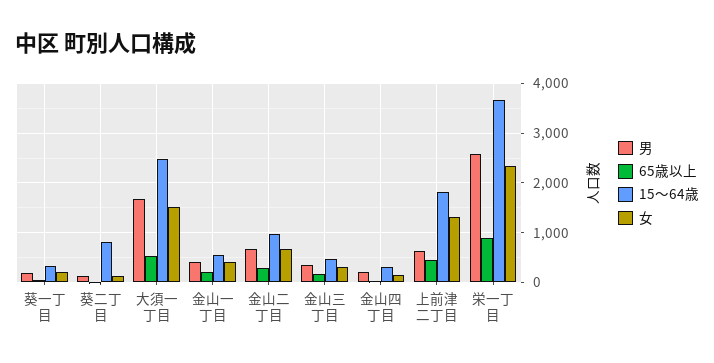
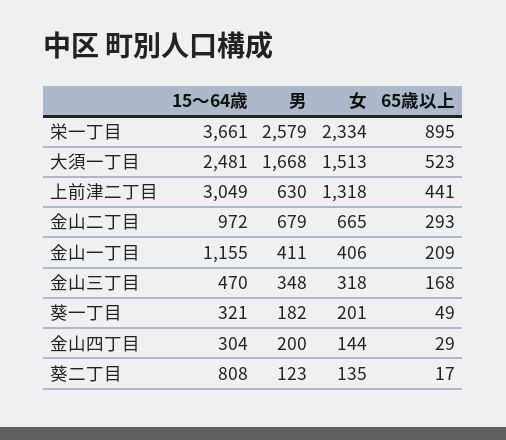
15〜64歳, 金山一丁目: 600 -> 1155
15〜64歳, 上前津二丁目: 1800 -> 3049

